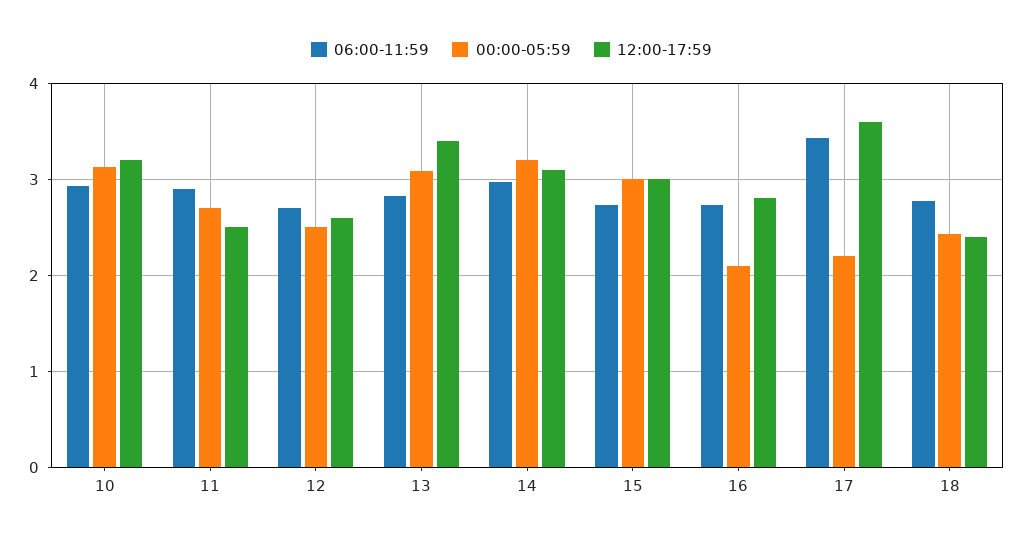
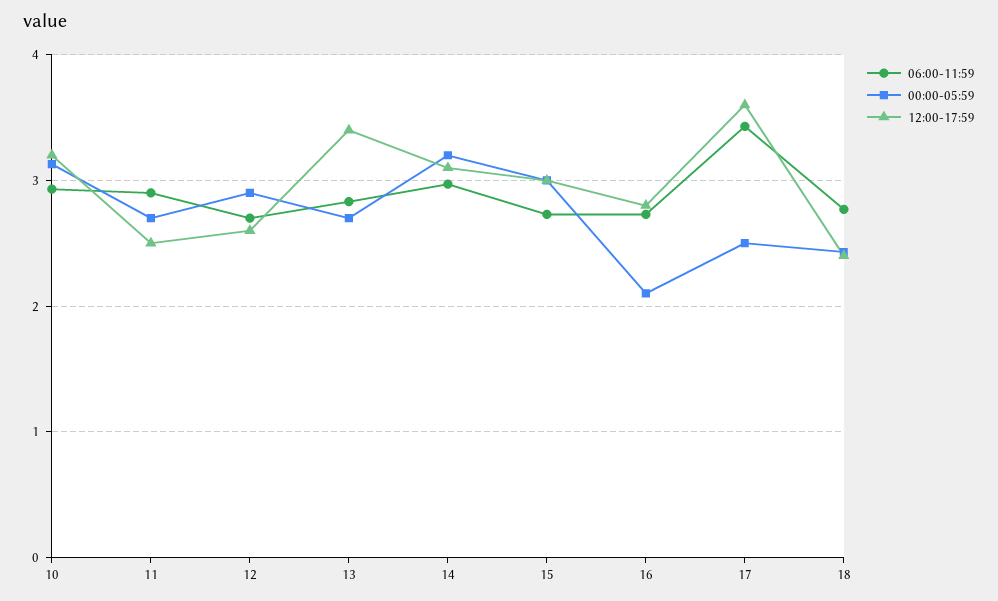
00:00-05:59, 12: 2.5 -> 2.9
00:00-05:59, 13: 3.1 -> 2.7
00:00-05:59, 17: 2.2 -> 2.5

